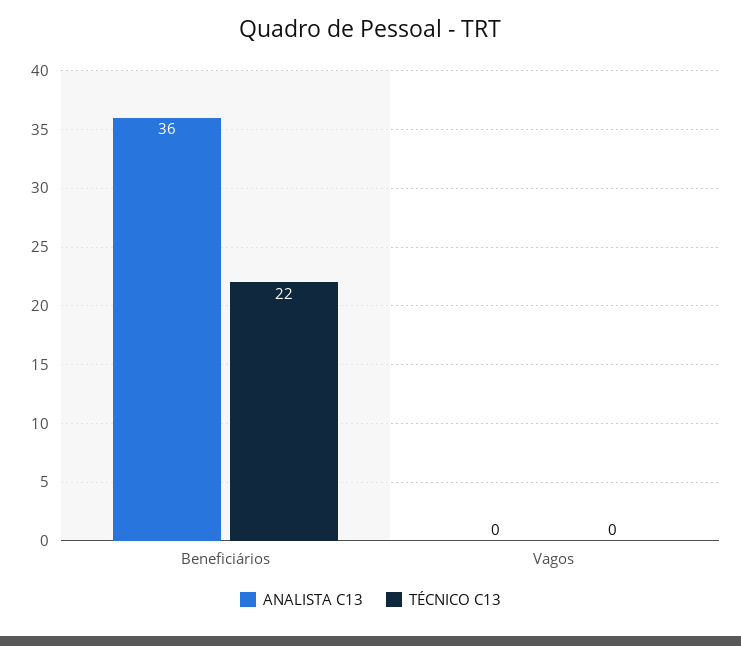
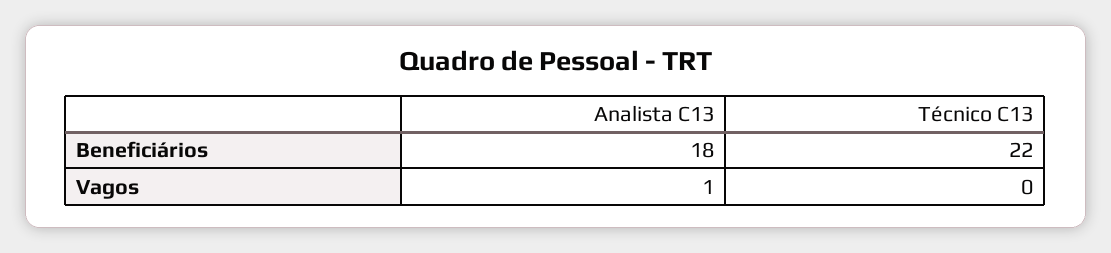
ANALISTA C13, Beneficiários: 36 -> 18
ANALISTA C13, Vagos: 0 -> 1

